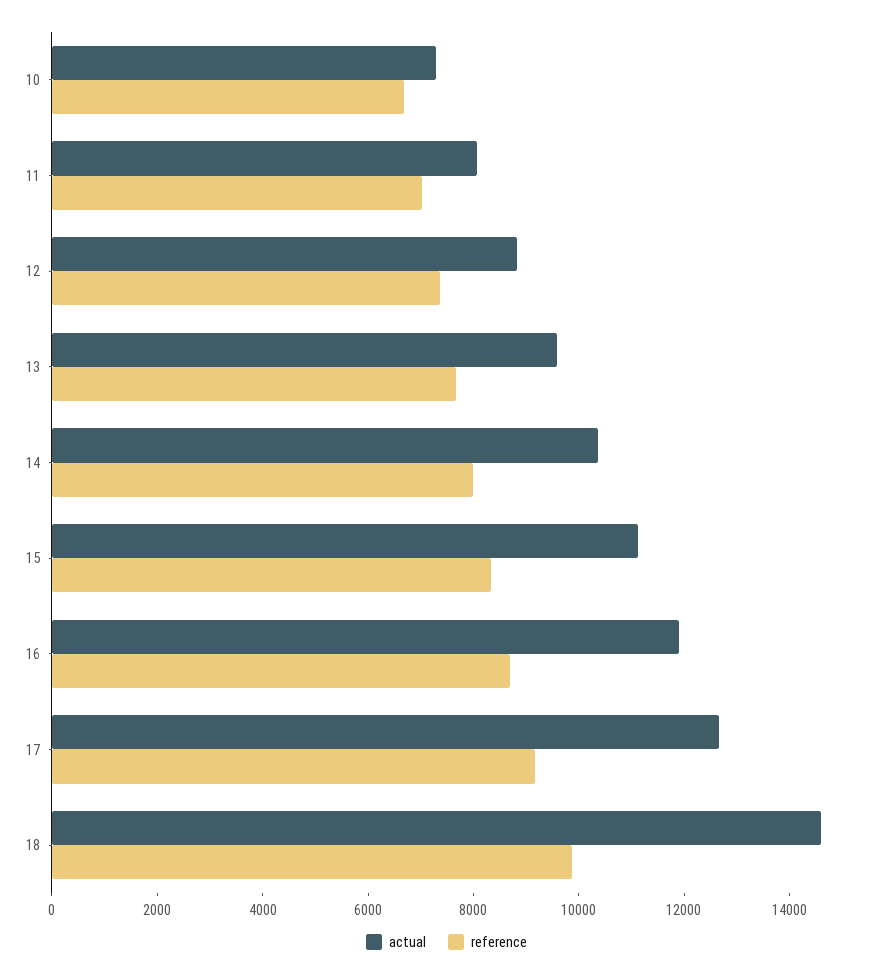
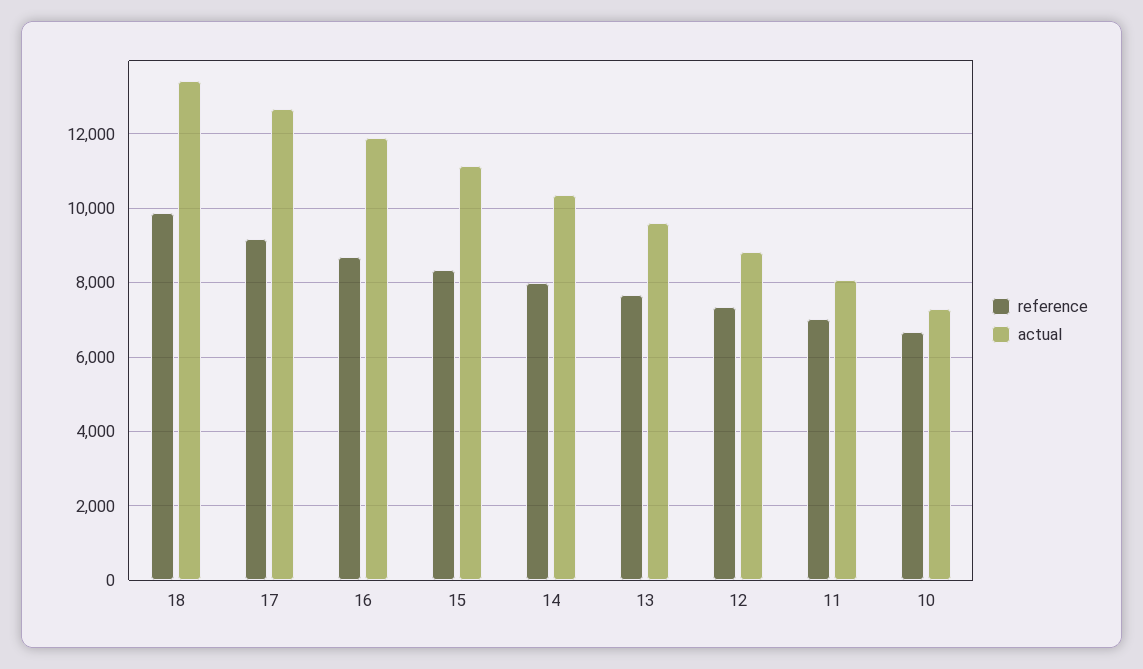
actual, 18: 14500 -> 13400

